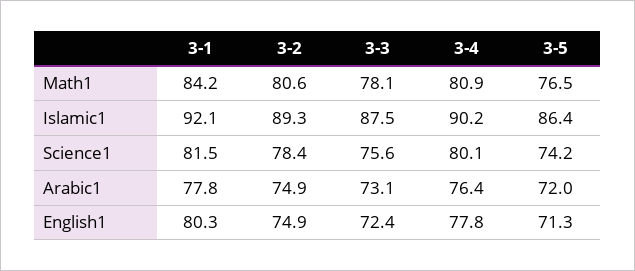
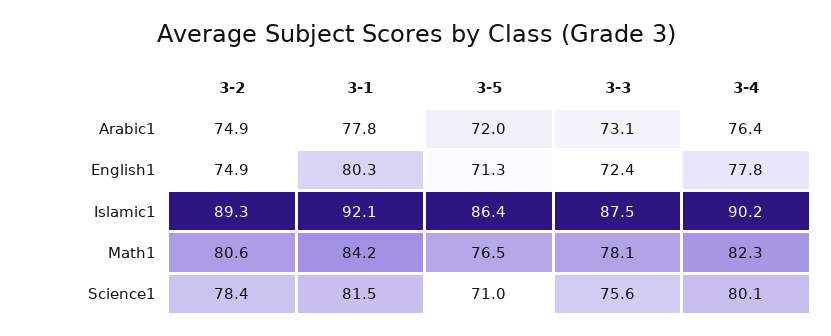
3-4, Math1: 80.9 -> 82.3
3-5, Science1: 74.2 -> 71

